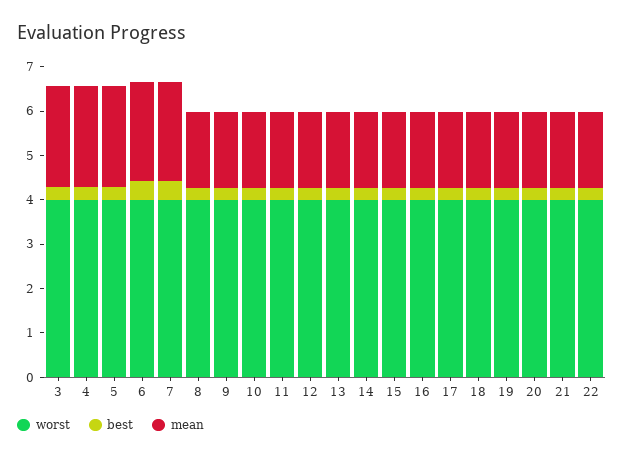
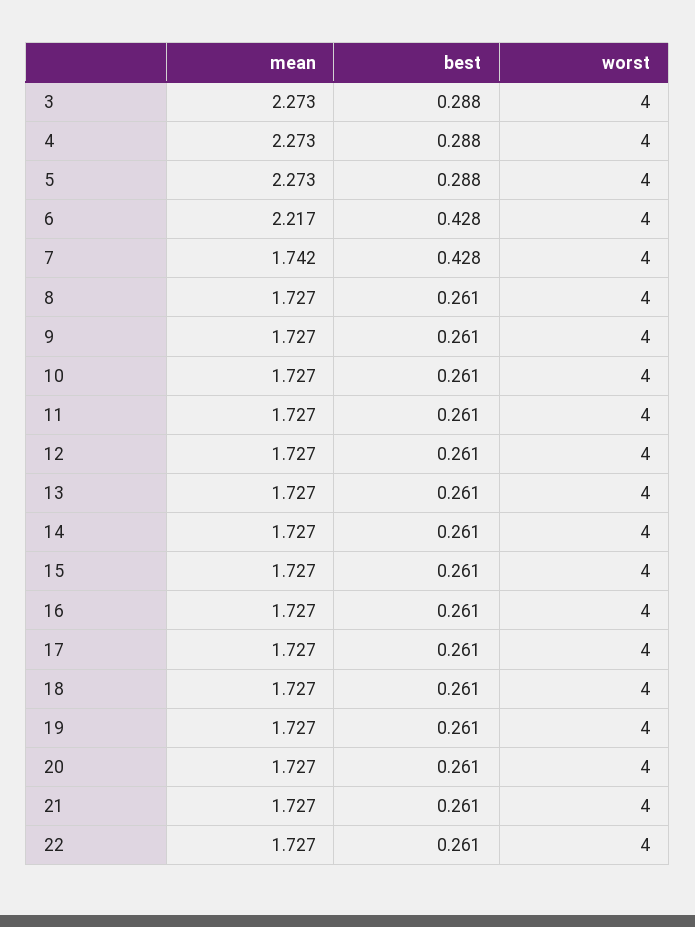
mean, 7: 2.2 -> 1.742

